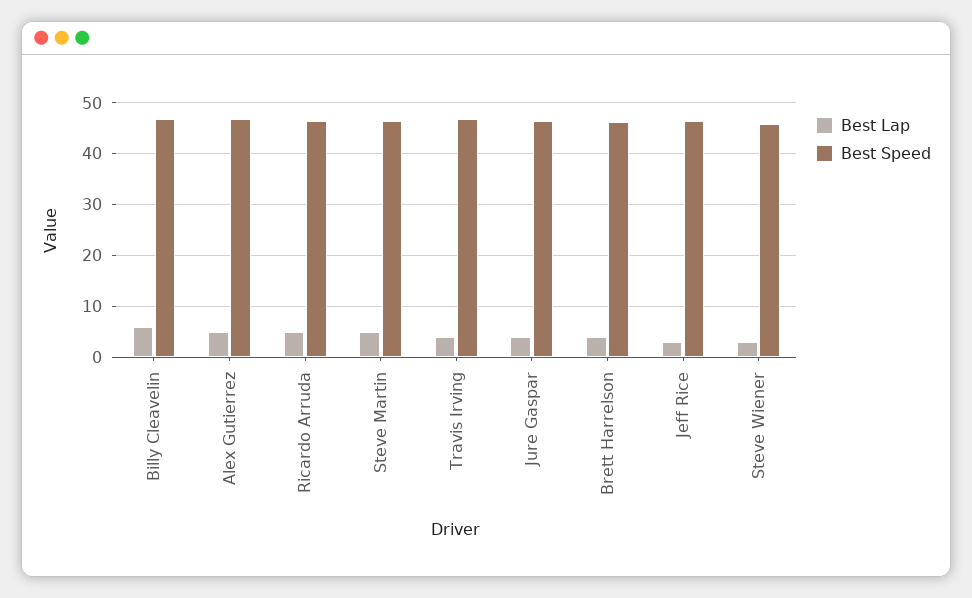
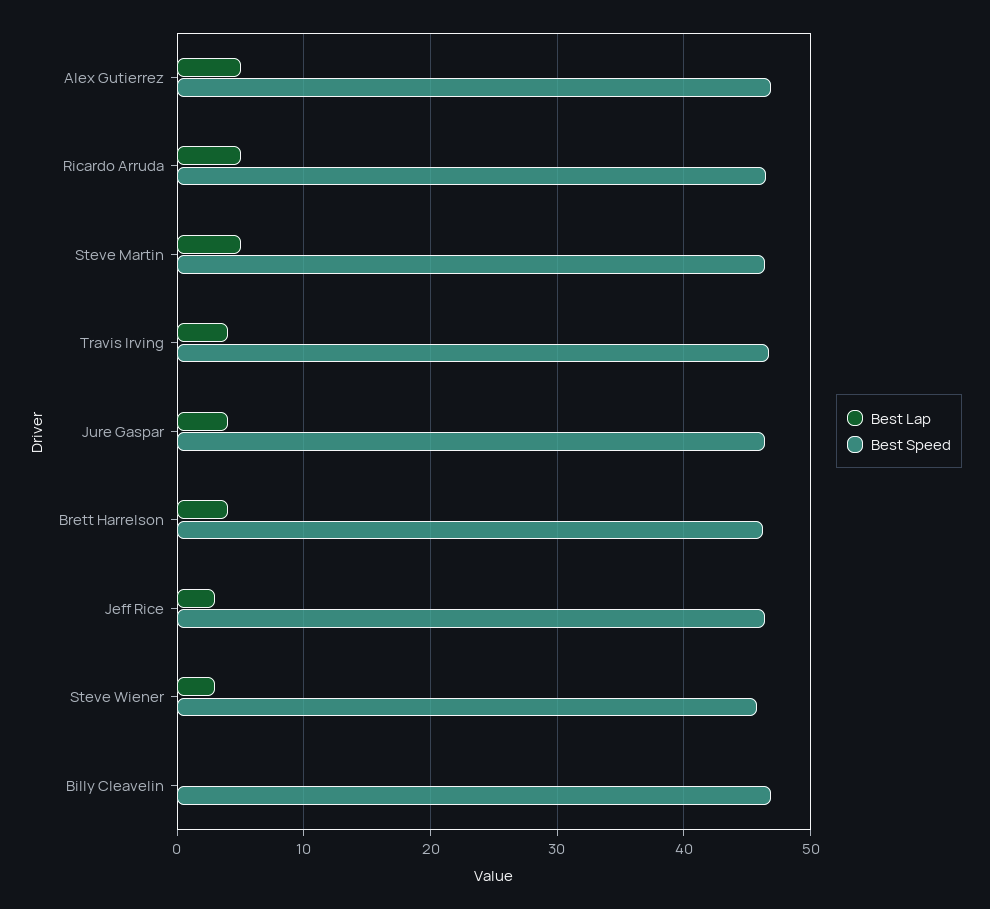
Best Lap, Billy Cleavelin: 6 -> 0

